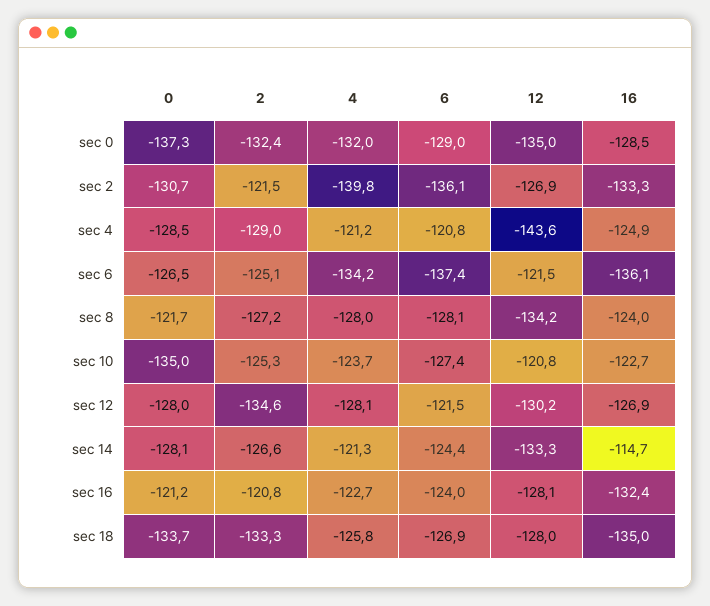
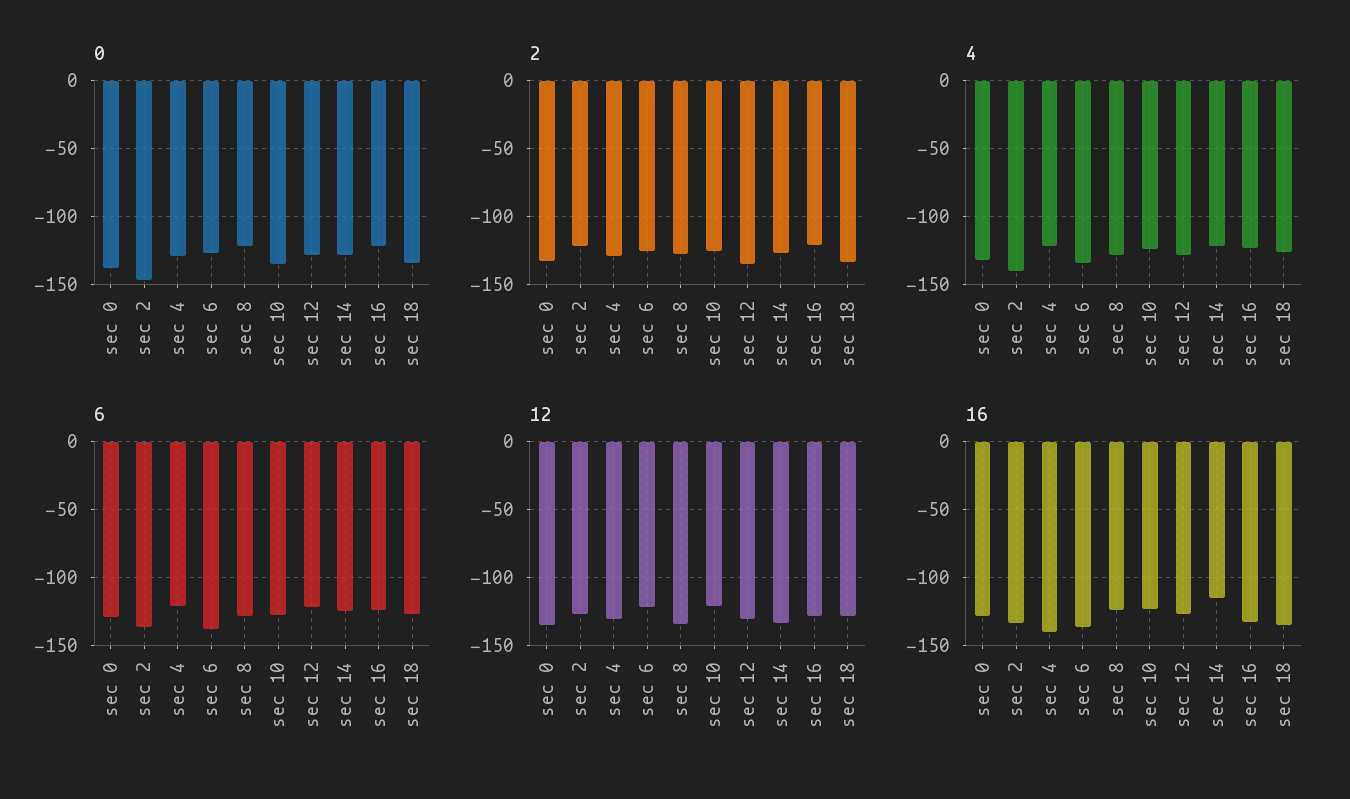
0, sec 2: -130.7 -> -145
12, sec 4: -143.6 -> -130
16, sec 4: -124.9 -> -140

